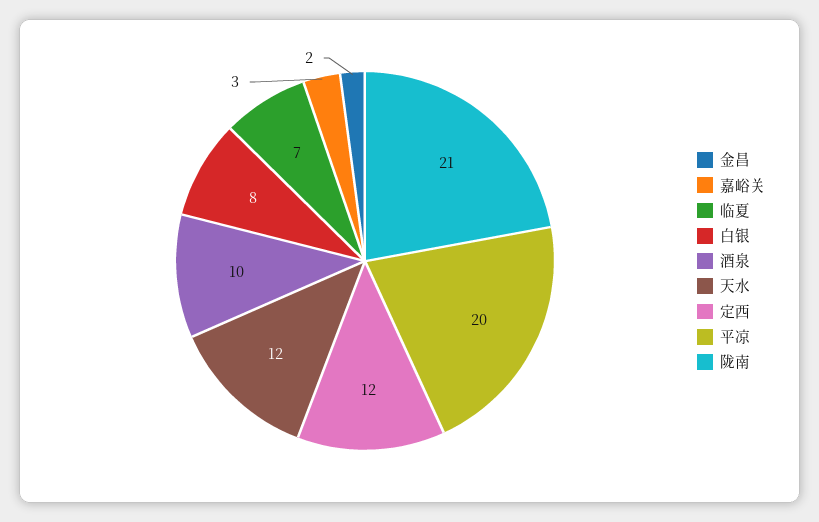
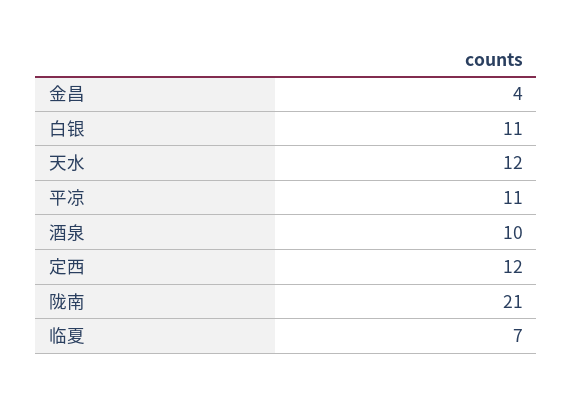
金昌: 2 -> 4
嘉峪关: 3 -> none
白银: 8 -> 11
平凉: 20 -> 11

